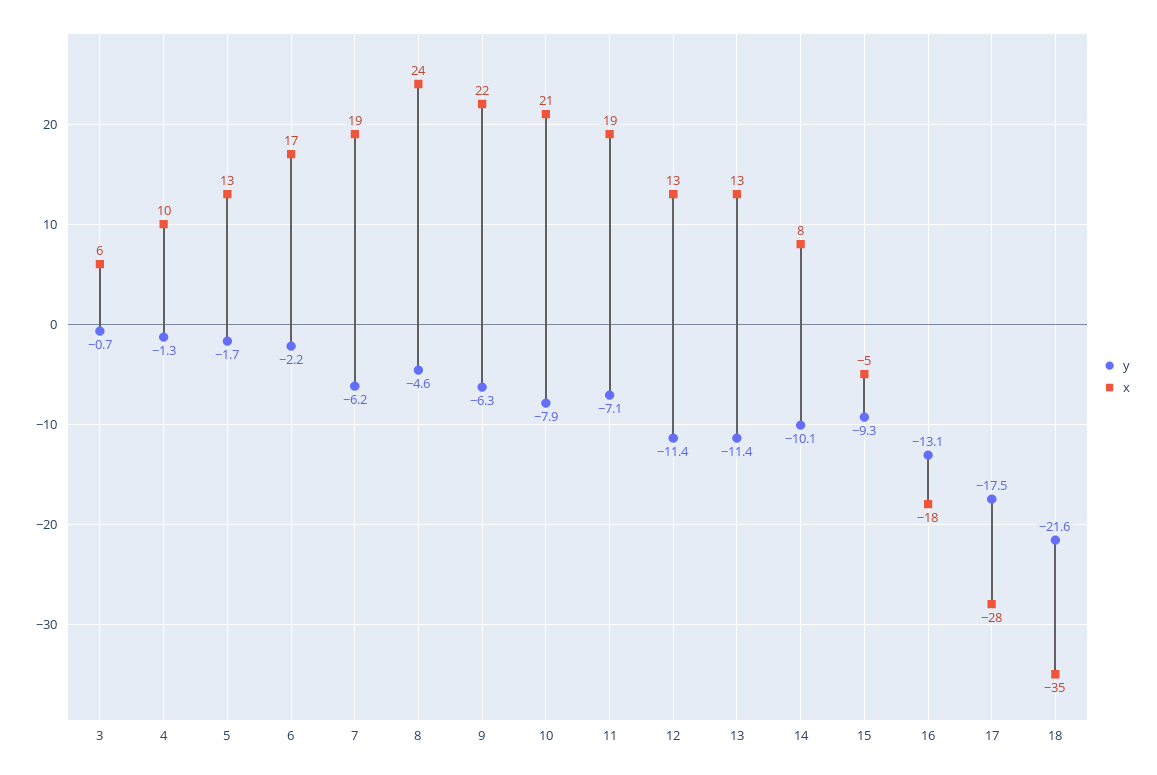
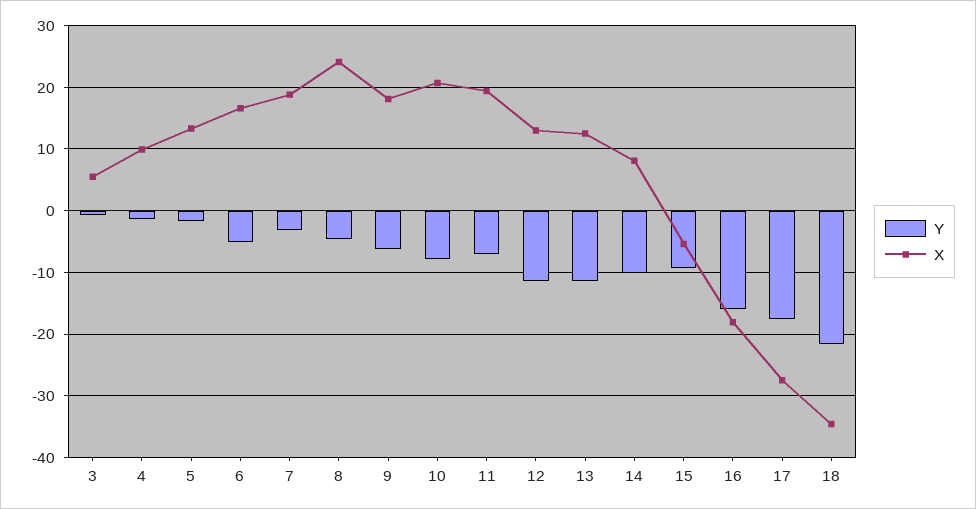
y, 6: -2.2 -> -5
y, 7: -6.2 -> -3
x, 9: 22 -> 18
y, 16: -13.1 -> -16

